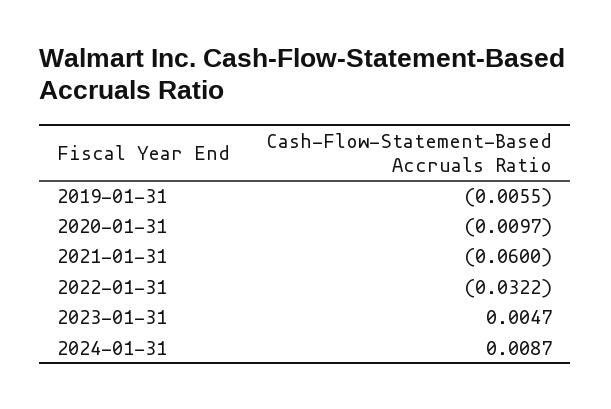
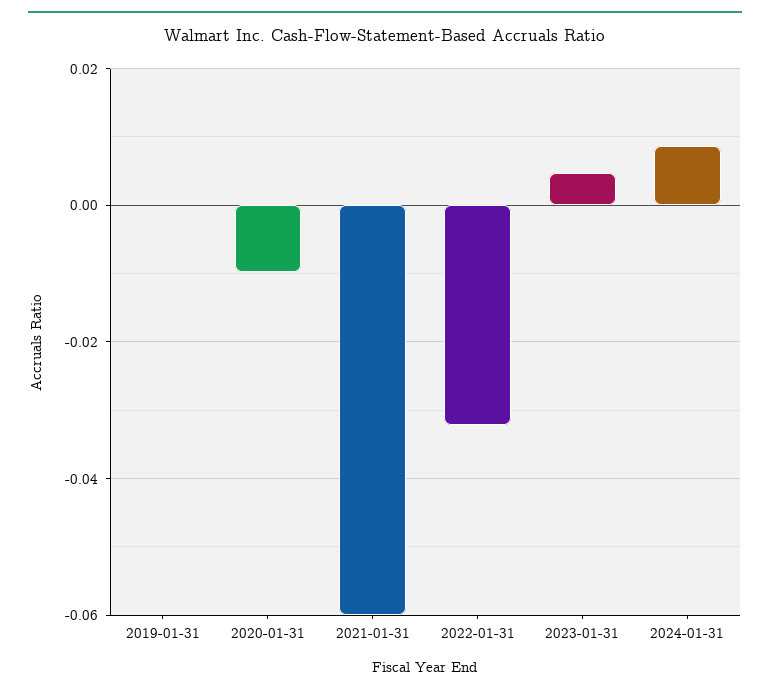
2019-01-31: -0.0055 -> 0

